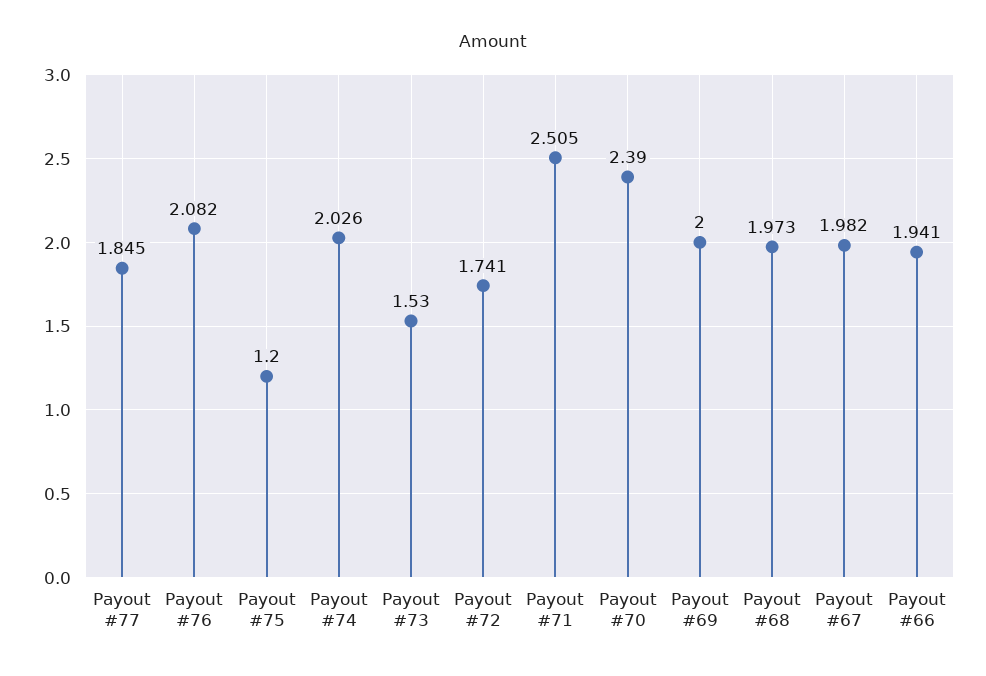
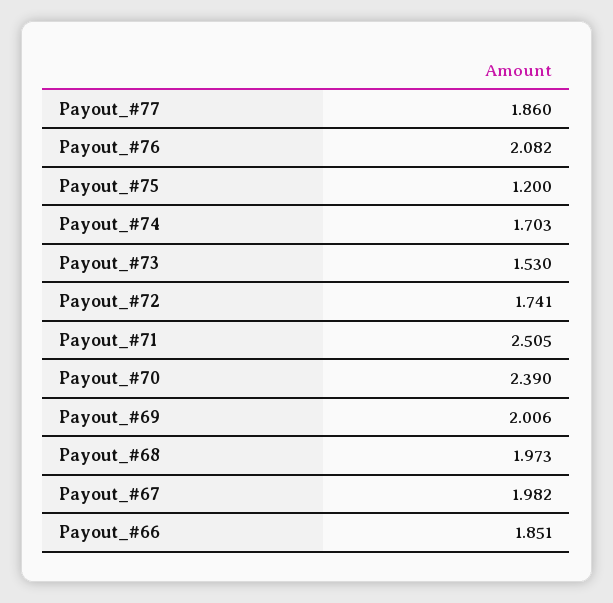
Payout #77: 1.845 -> 1.86
Payout #74: 2.026 -> 1.703
Payout #69: 2 -> 2.006
Payout #66: 1.941 -> 1.851

